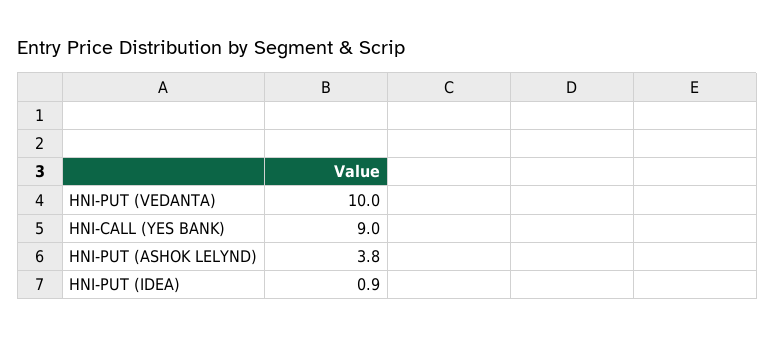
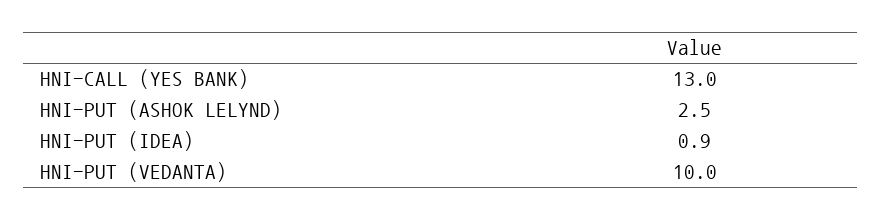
HNI-CALL (YES BANK): 9 -> 13
HNI-PUT (ASHOK LELYND): 3.8 -> 2.5

